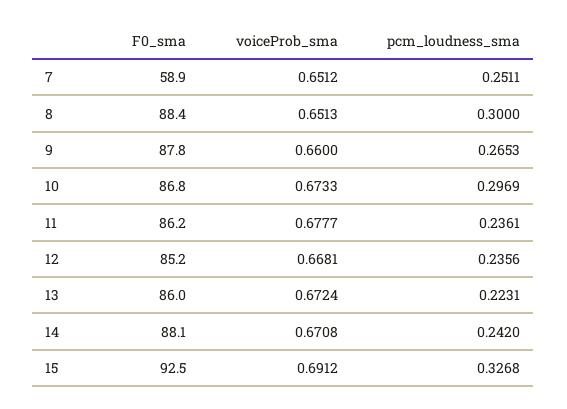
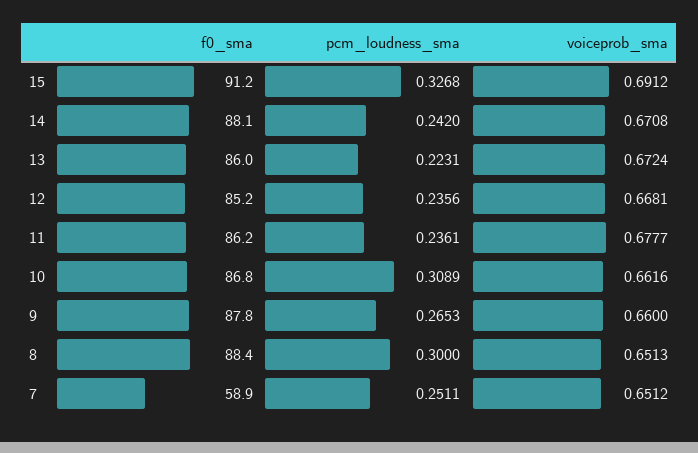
voiceProb_sma, 10: 0.6733 -> 0.6616
pcm_loudness_sma, 10: 0.2969 -> 0.3089
F0_sma, 15: 92.5 -> 91.2

